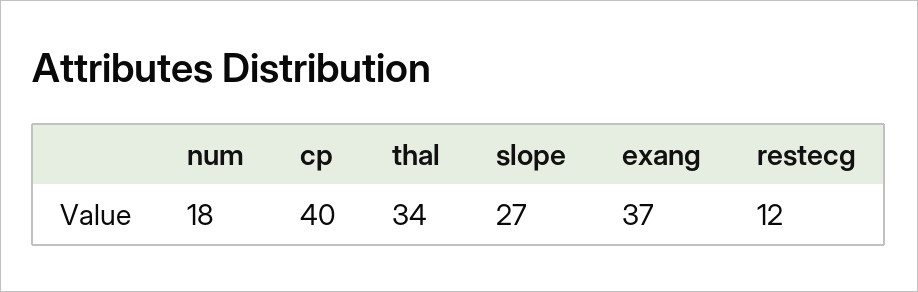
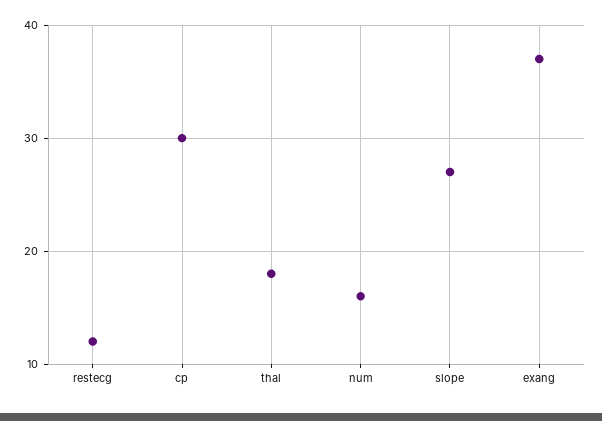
num: 18 -> 16
cp: 40 -> 30
thal: 34 -> 18

